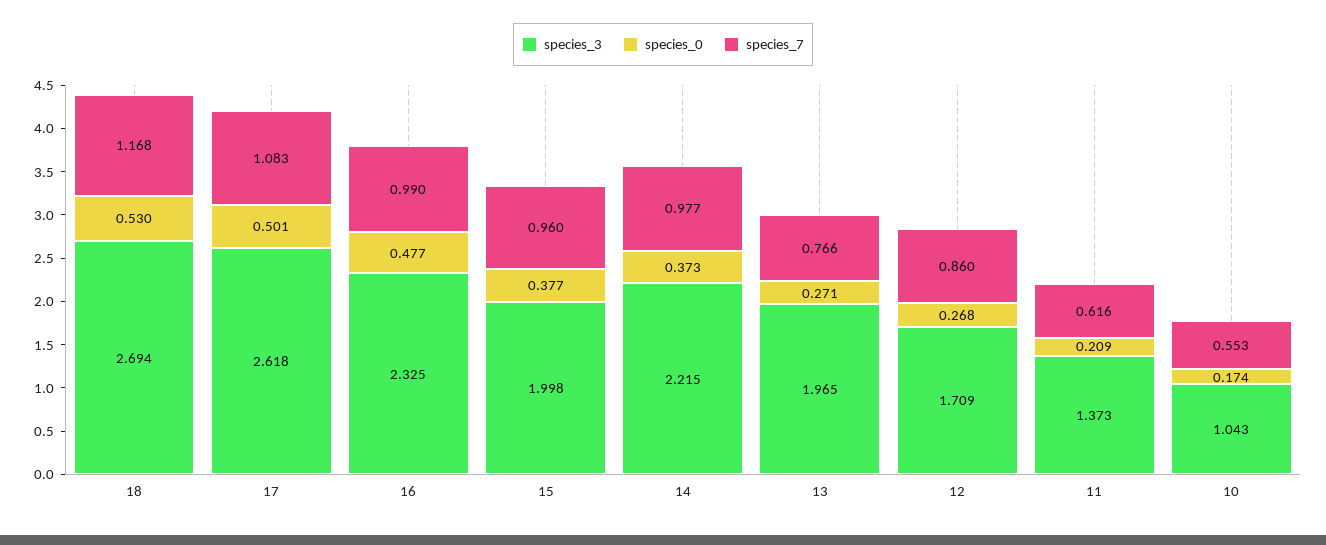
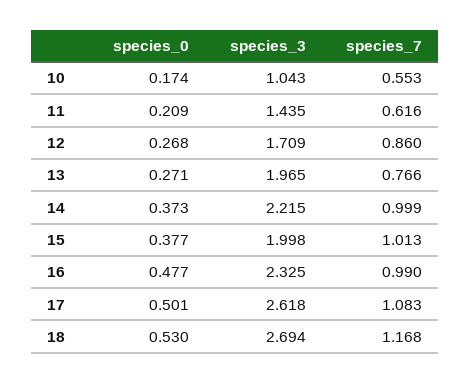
species_7, 15: 0.96 -> 1.013
species_7, 14: 0.977 -> 0.999
species_3, 11: 1.373 -> 1.435

